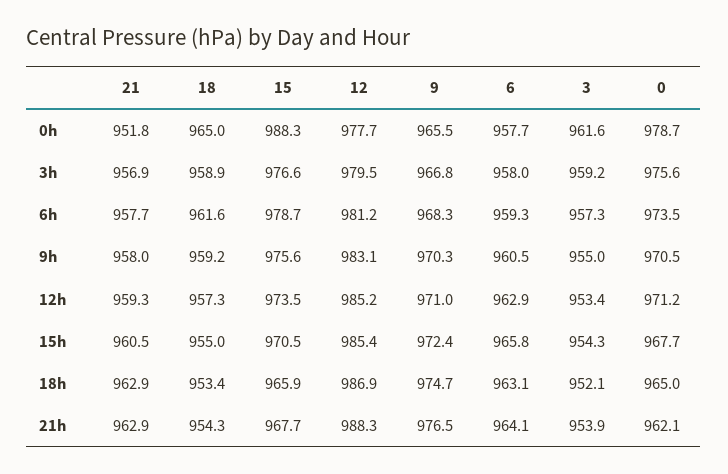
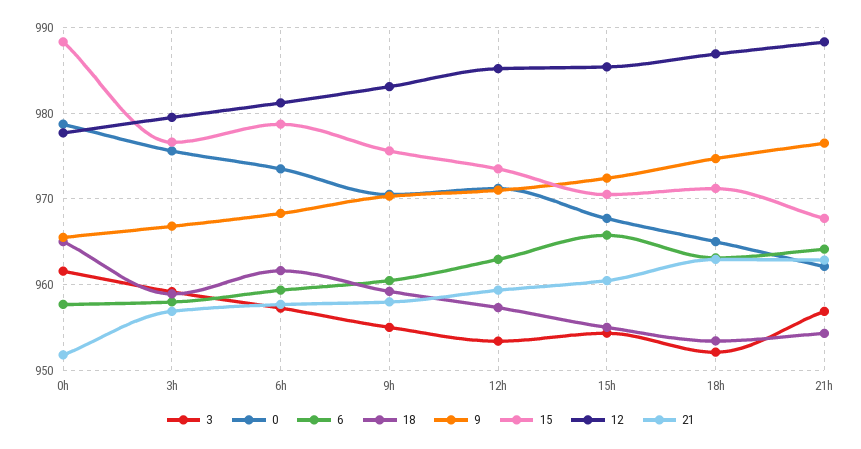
15, 18h: 965.9 -> 971
3, 21h: 953.9 -> 957

